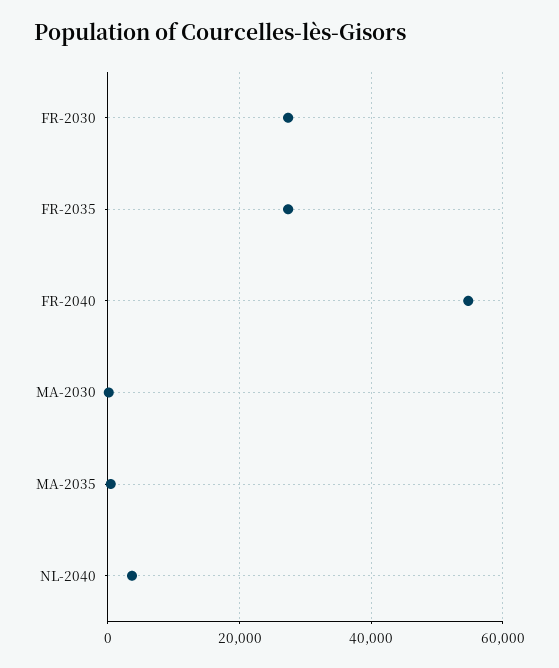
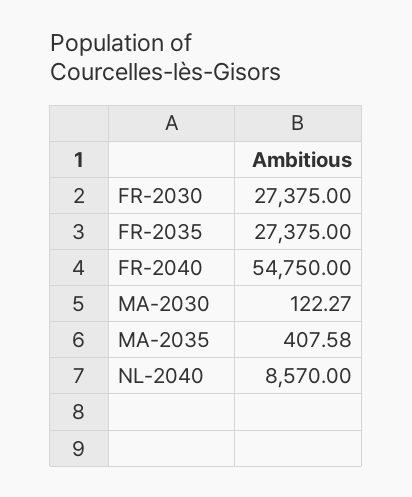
NL-2040: 4000 -> 8570

